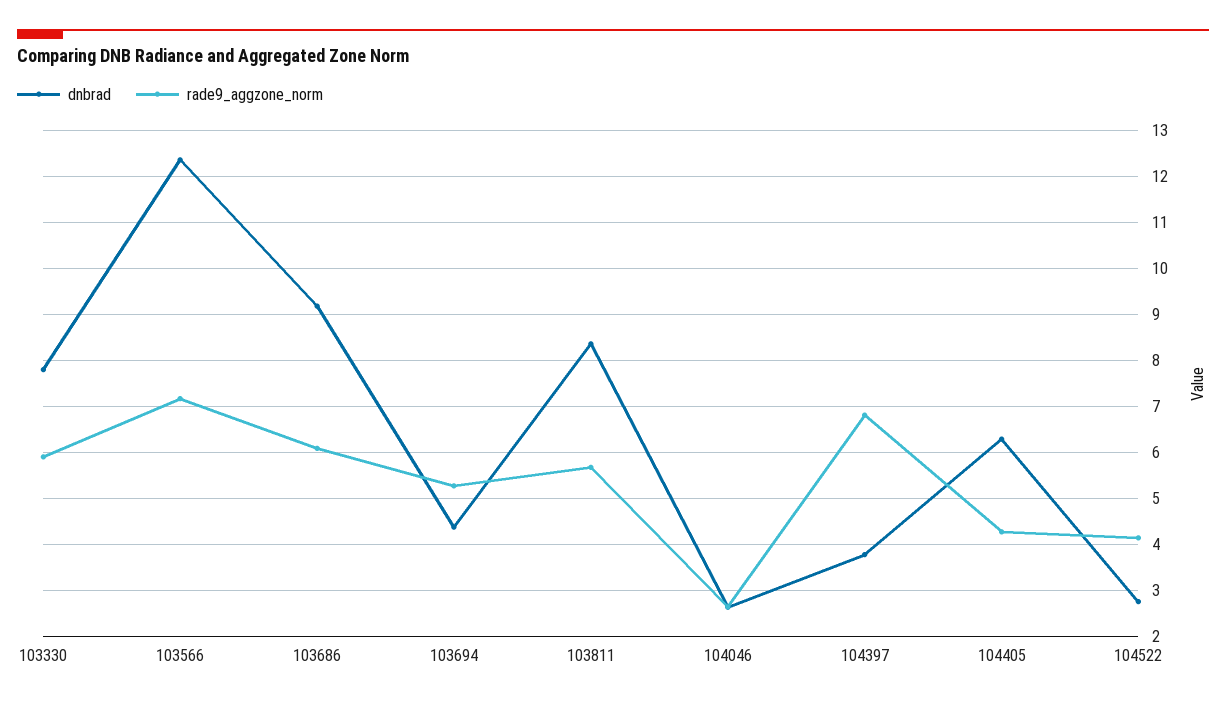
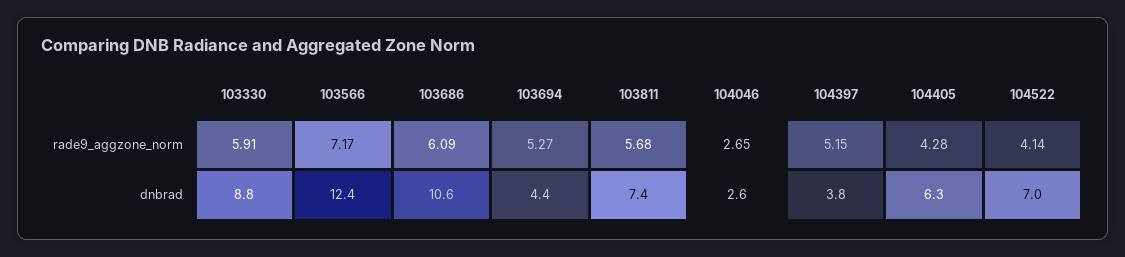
dnbrad, 103330: 7.8 -> 8.8
dnbrad, 103686: 9.2 -> 10.6
dnbrad, 103811: 8.4 -> 7.4
rade9_aggzone_norm, 104397: 6.8 -> 5.15
dnbrad, 104522: 2.8 -> 7

